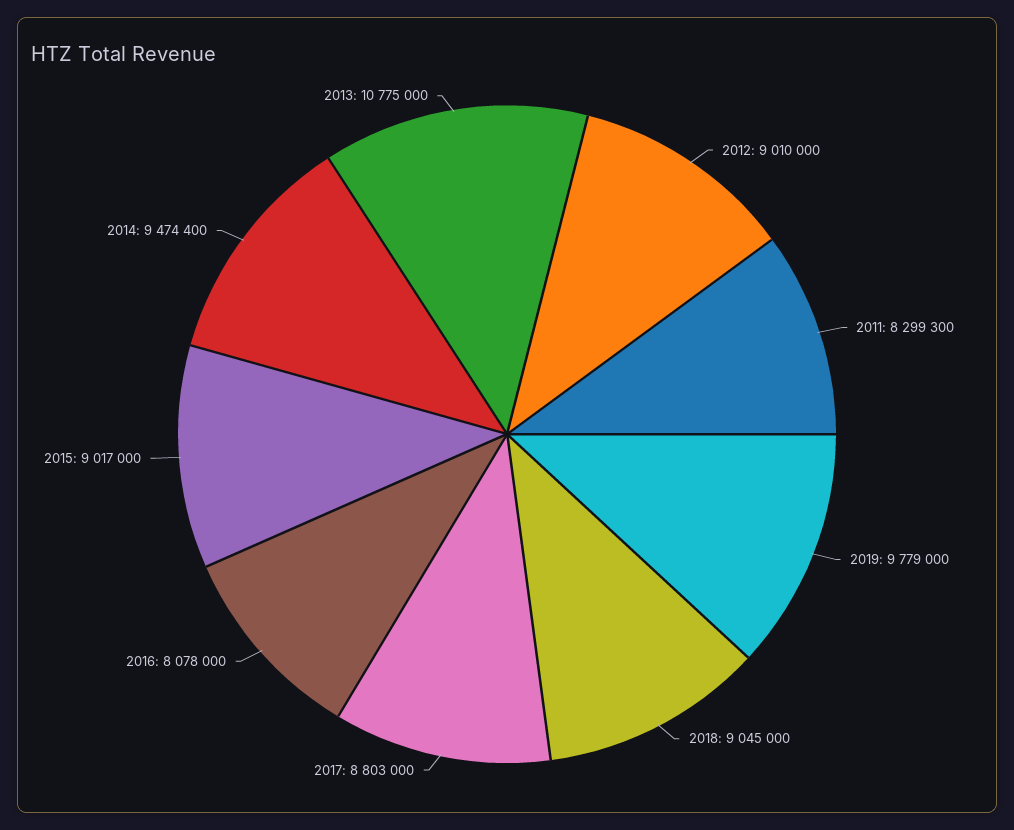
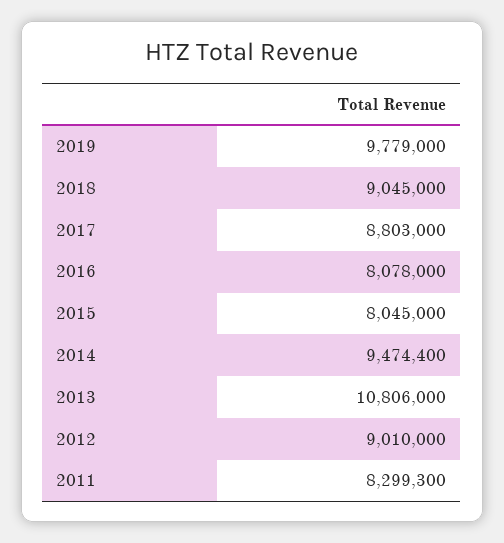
2015: 9017000 -> 8045000
2013: 10775000 -> 10806000

